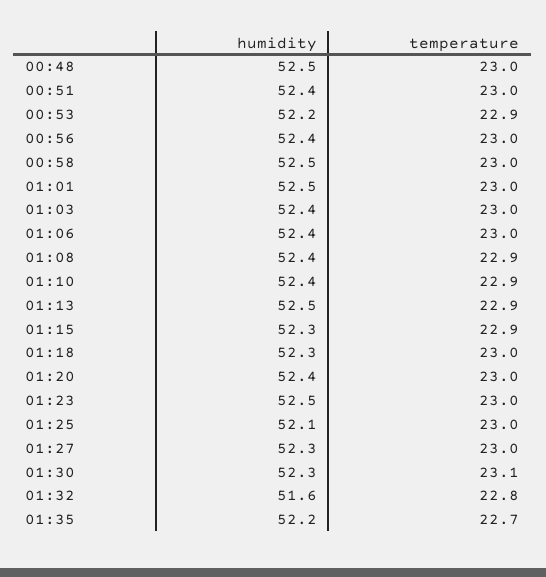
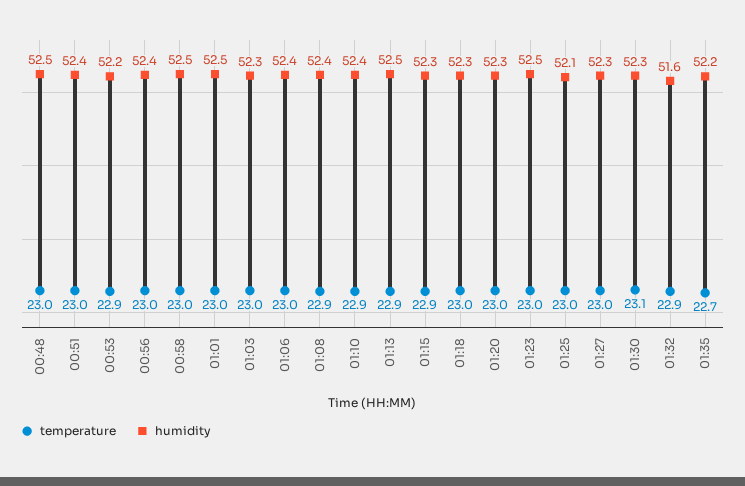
humidity, 01:03: 52.4 -> 52.3
humidity, 01:20: 52.4 -> 52.3
temperature, 01:32: 22.8 -> 22.9

